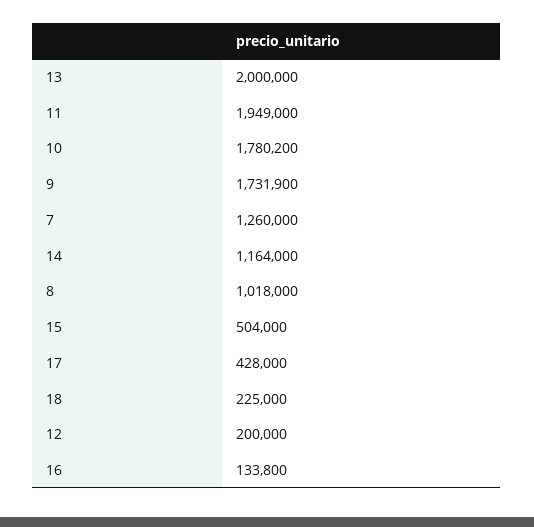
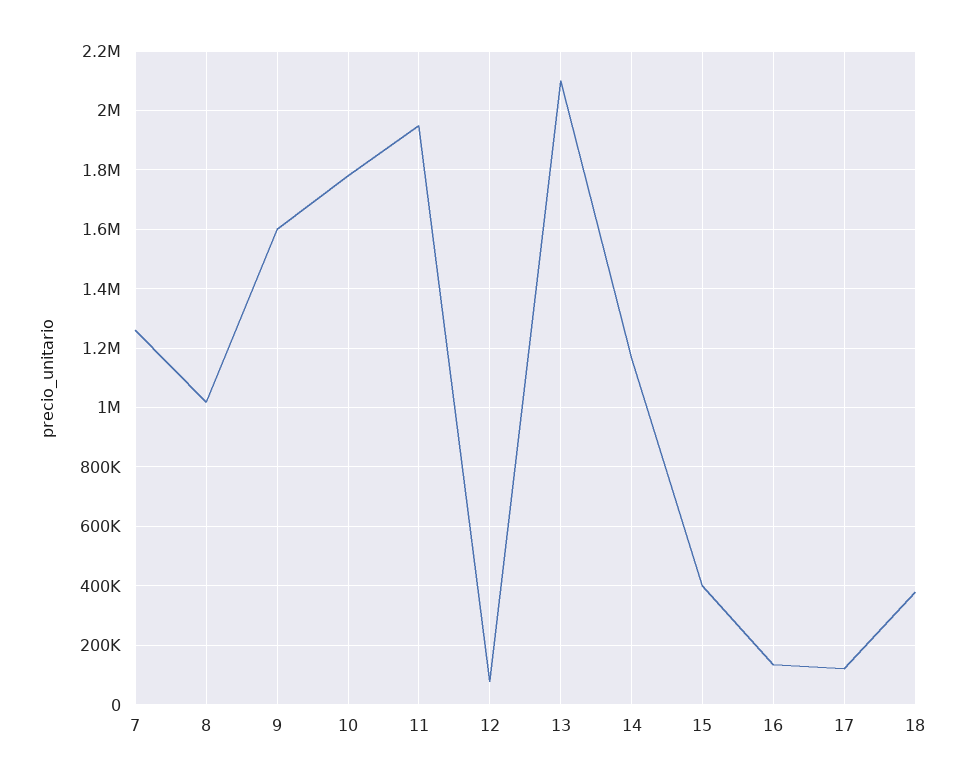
13: 2000000 -> 2100000
9: 1731900 -> 1600000
15: 504000 -> 400000
17: 428000 -> 125000
18: 225000 -> 375000
12: 200000 -> 75000

